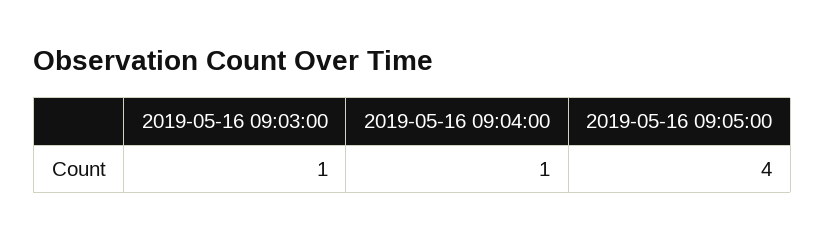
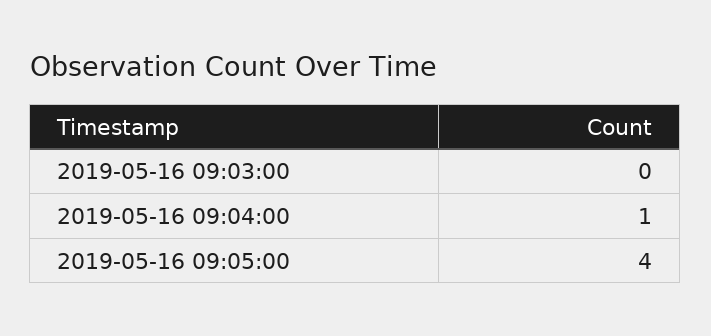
2019-05-16 09:03:00: 1 -> 0

